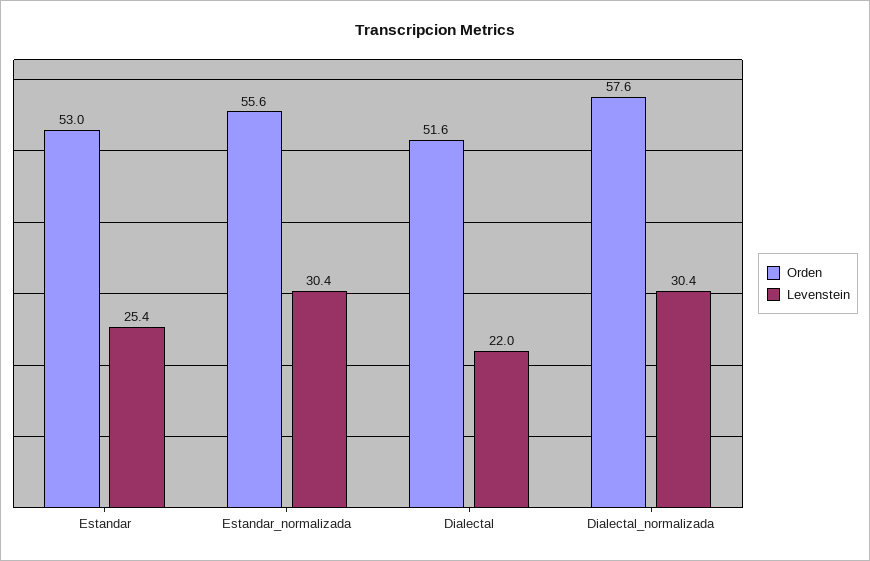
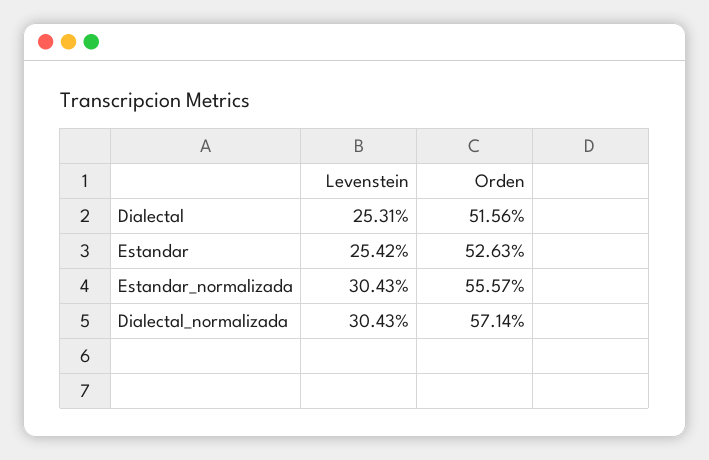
Orden, Estandar: 53 -> 52.63
Levenstein, Dialectal: 22 -> 25.31
Orden, Dialectal_normalizada: 57.6 -> 57.14

